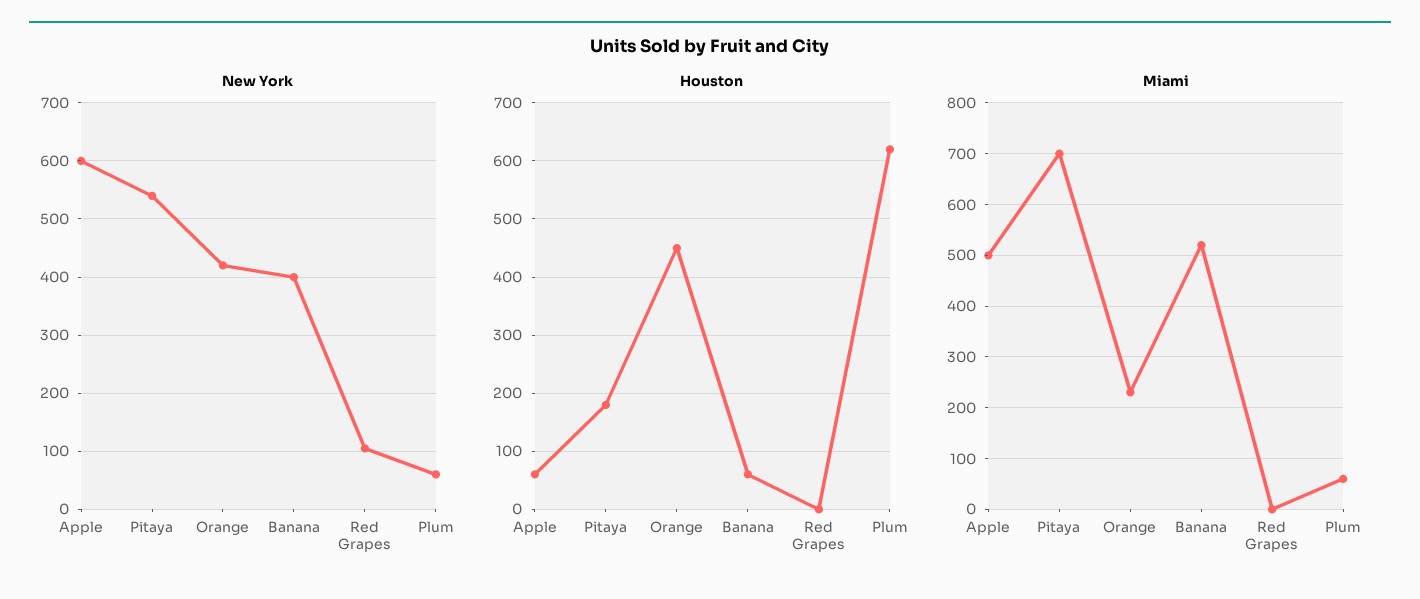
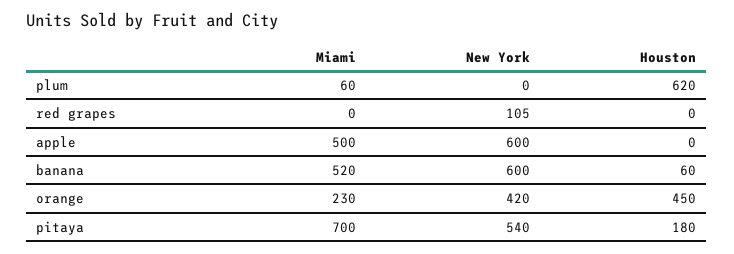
New York, Banana: 400 -> 600
New York, Plum: 60 -> 0
Houston, Apple: 60 -> 0

